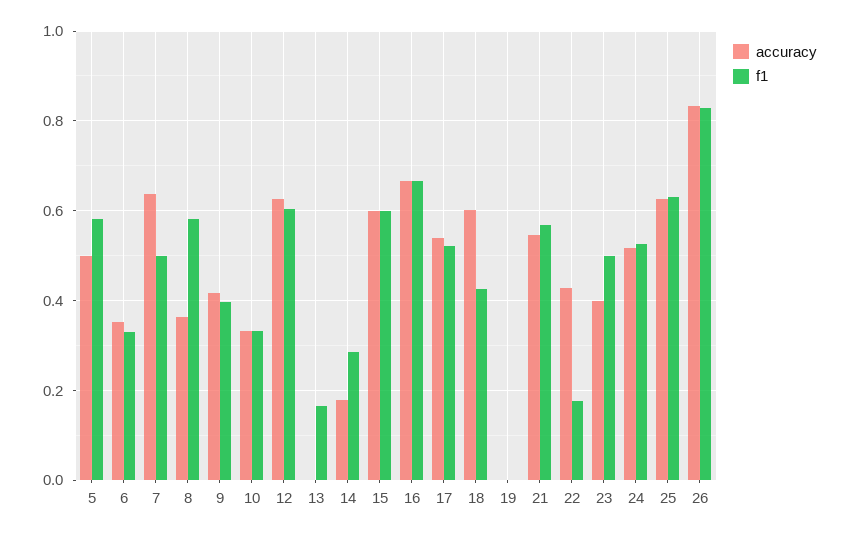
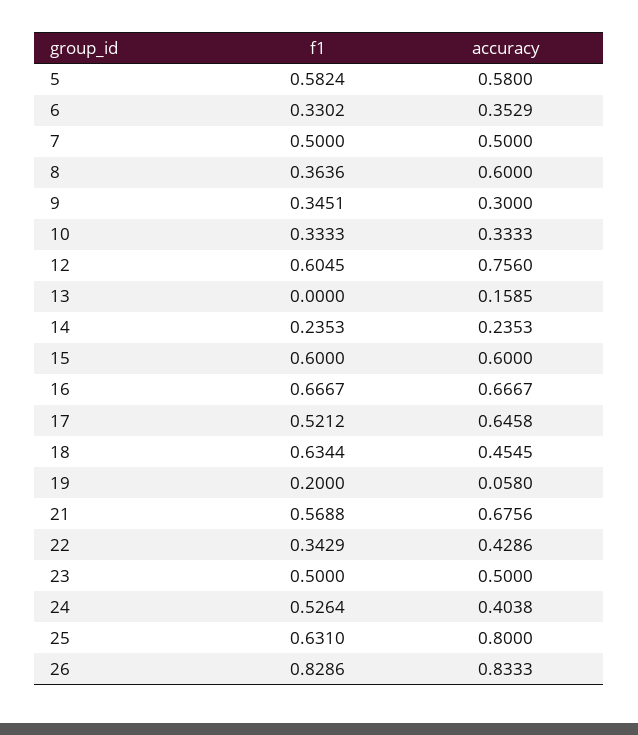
accuracy, 5: 0.5 -> 0.58
accuracy, 7: 0.64 -> 0.5
accuracy, 8: 0.36 -> 0.6
f1, 8: 0.58 -> 0.3636
accuracy, 9: 0.42 -> 0.3
f1, 9: 0.4 -> 0.3451
accuracy, 12: 0.62 -> 0.756
accuracy, 13: 0 -> 0.1585
f1, 13: 0.16 -> 0
accuracy, 14: 0.18 -> 0.2353
f1, 14: 0.28 -> 0.2353
accuracy, 17: 0.54 -> 0.6458
accuracy, 18: 0.6 -> 0.4545
f1, 18: 0.42 -> 0.6344
accuracy, 19: 0 -> 0.058
f1, 19: 0 -> 0.2
accuracy, 21: 0.54 -> 0.6756
f1, 22: 0.18 -> 0.3429
accuracy, 23: 0.4 -> 0.5
accuracy, 24: 0.52 -> 0.4038
accuracy, 25: 0.62 -> 0.8

